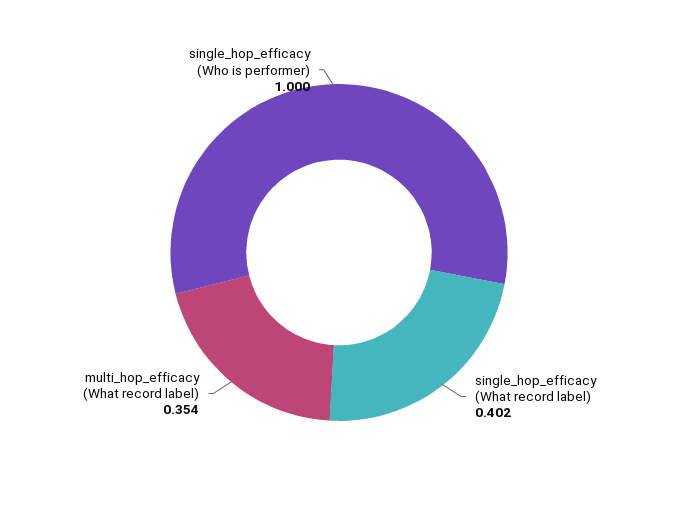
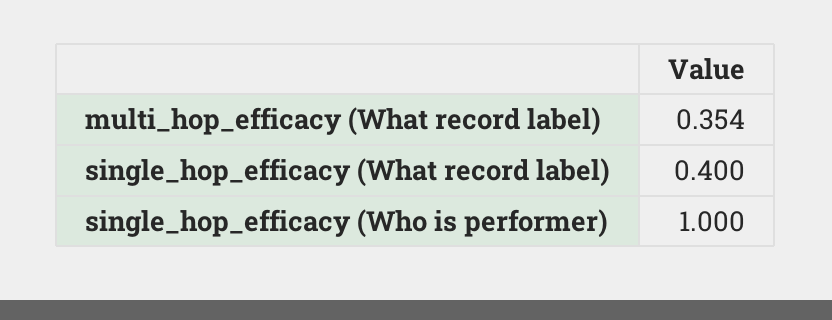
single_hop_efficacy (What record label): 0.402 -> 0.4

